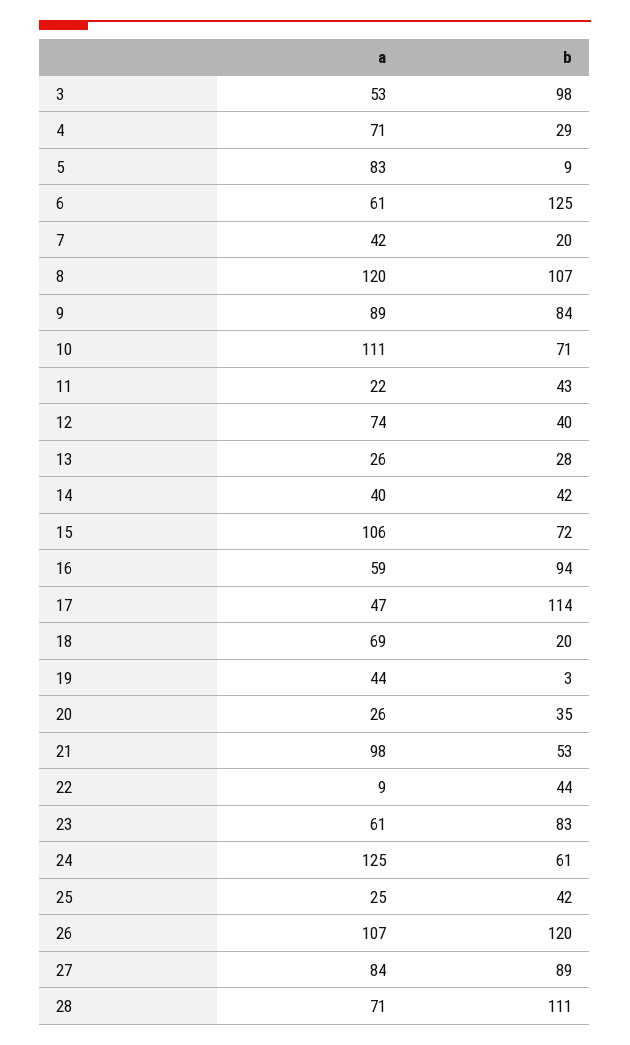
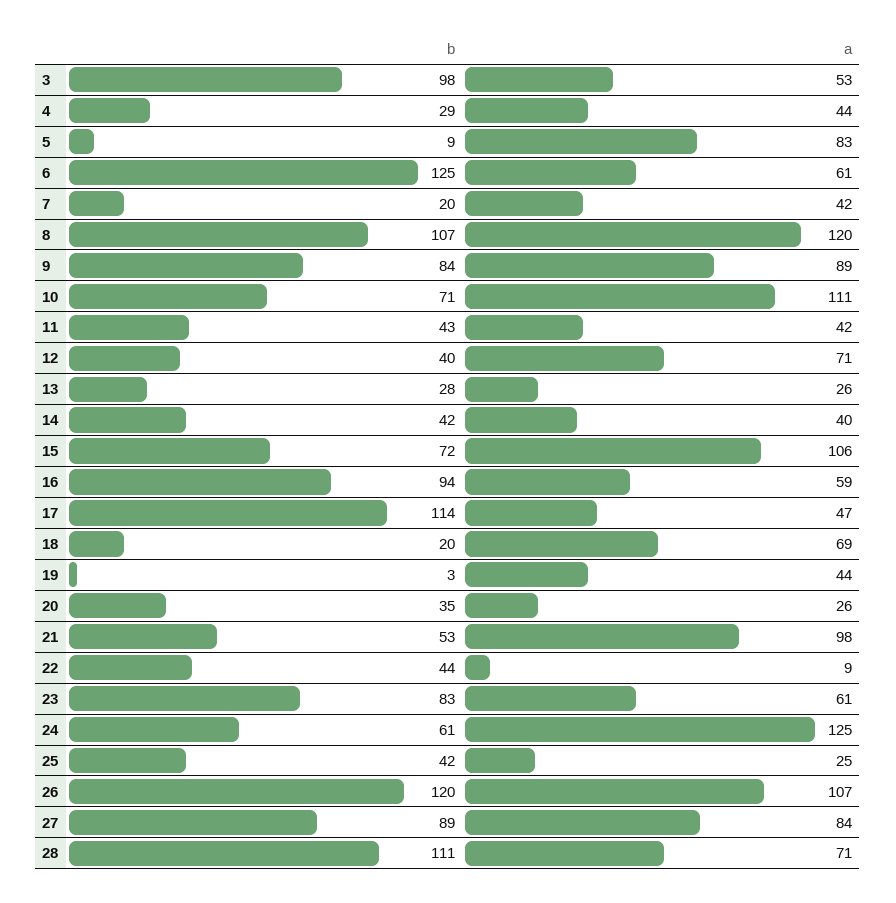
a, 4: 71 -> 44
a, 11: 22 -> 42
a, 12: 74 -> 71

